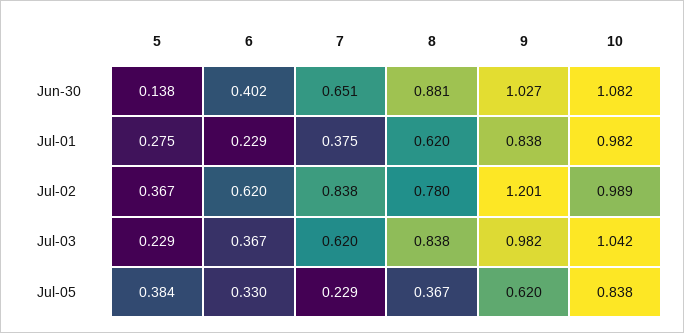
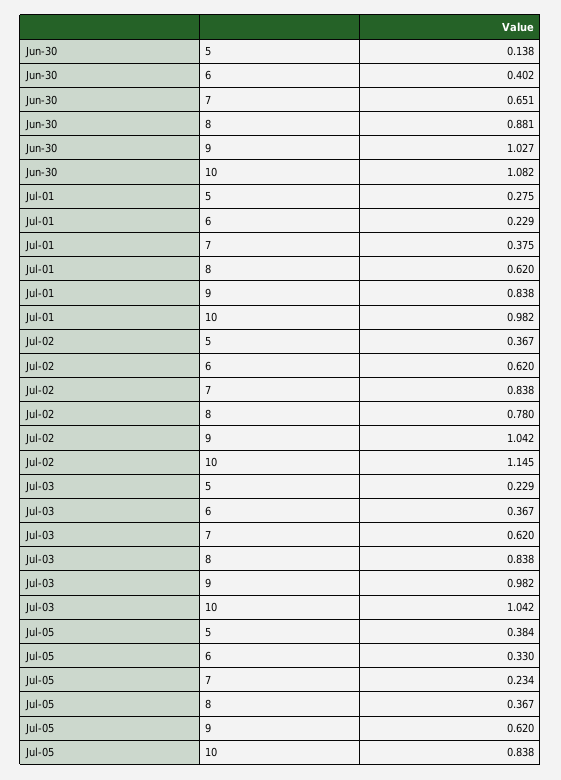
9, Jul-02: 1.201 -> 1.042
10, Jul-02: 0.989 -> 1.145
7, Jul-05: 0.229 -> 0.234

